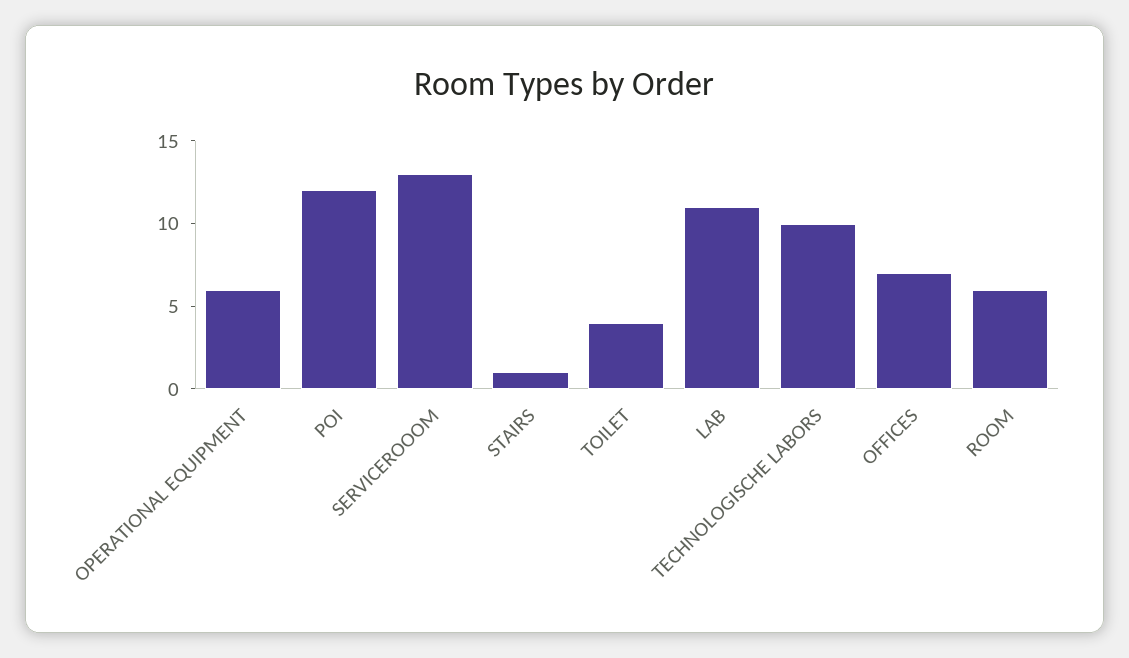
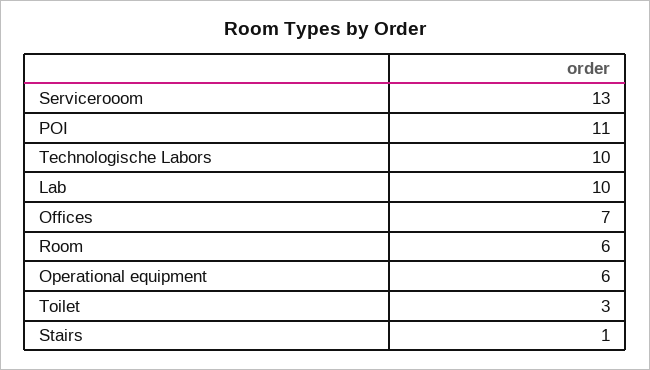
POI: 12 -> 11
TOILET: 4 -> 3
LAB: 11 -> 10

